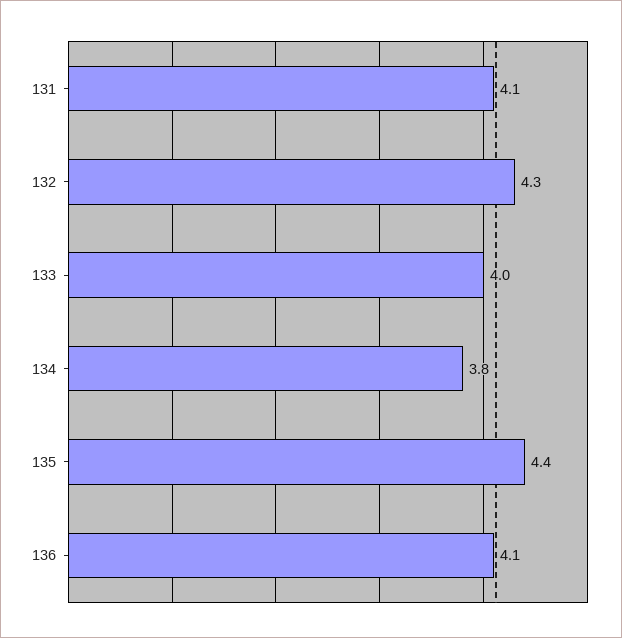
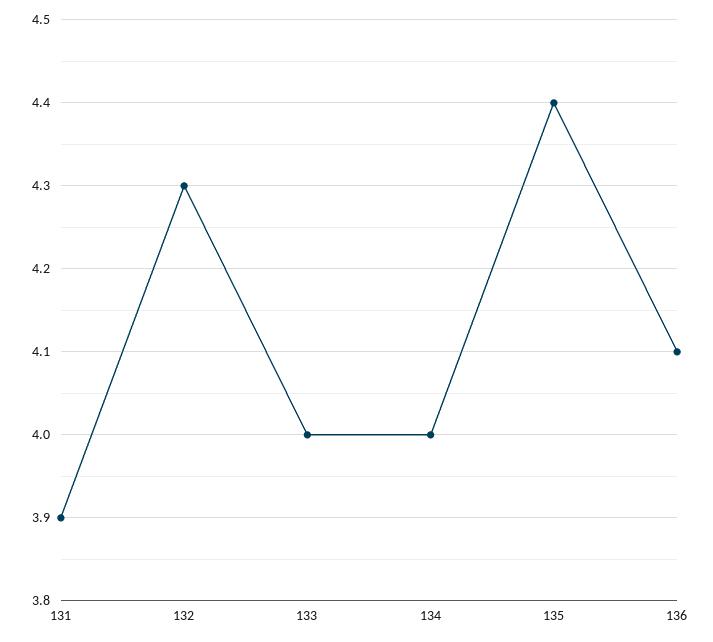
131: 4.1 -> 3.9
134: 3.8 -> 4

